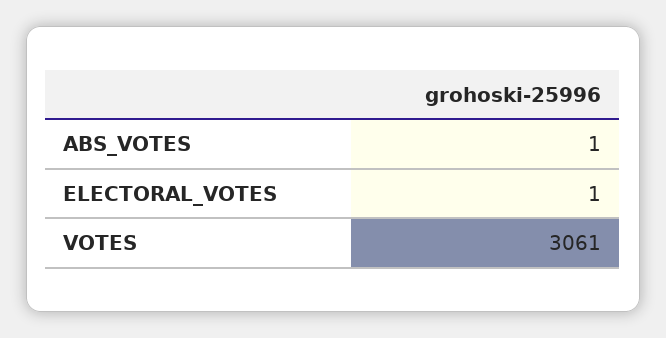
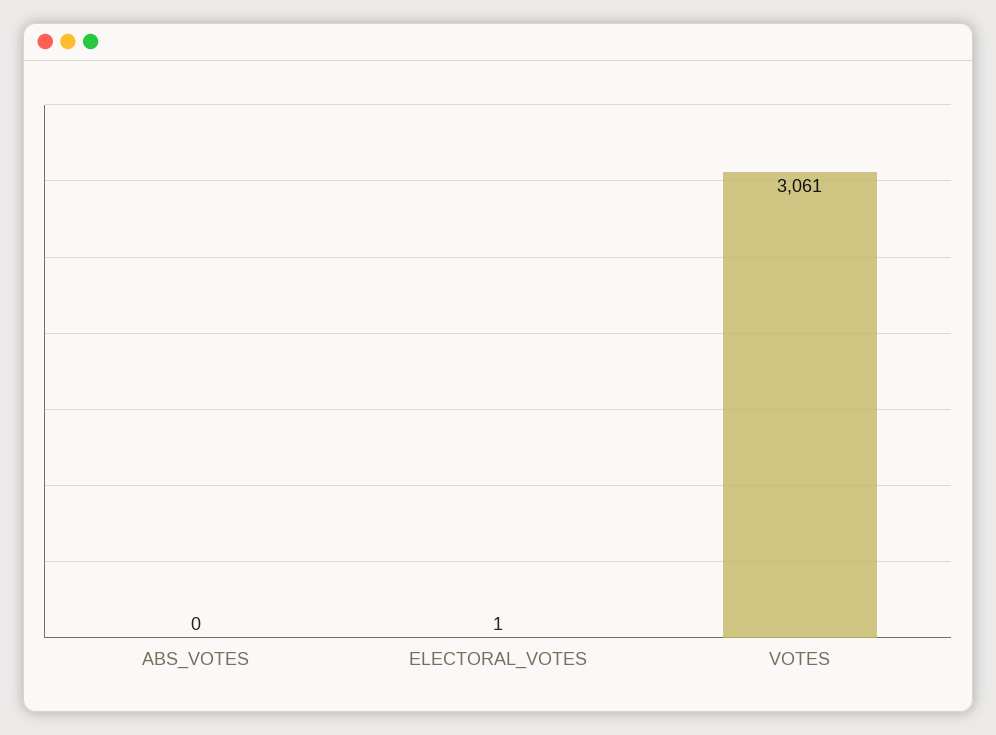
ABS_VOTES: 1 -> 0

